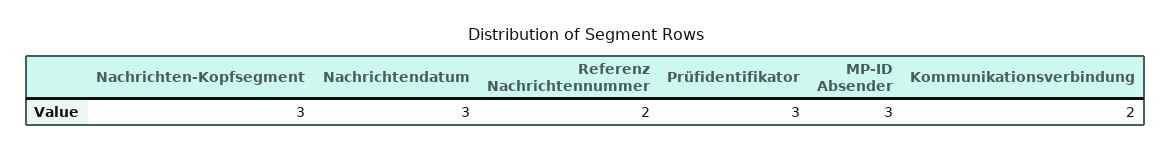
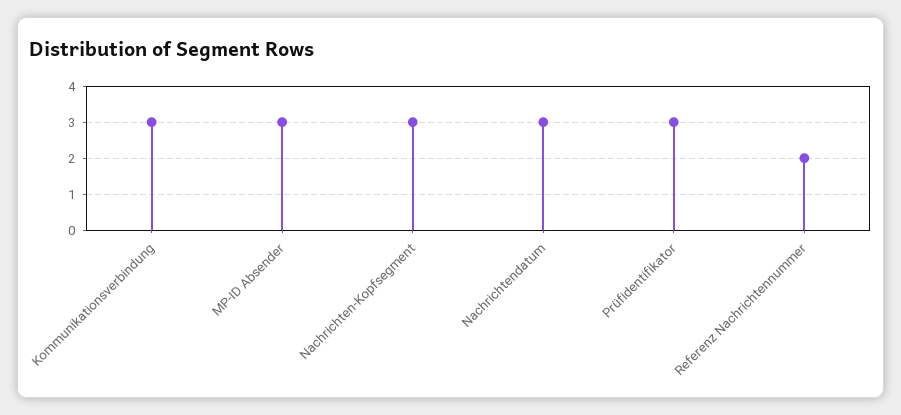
Kommunikationsverbindung: 2 -> 3

